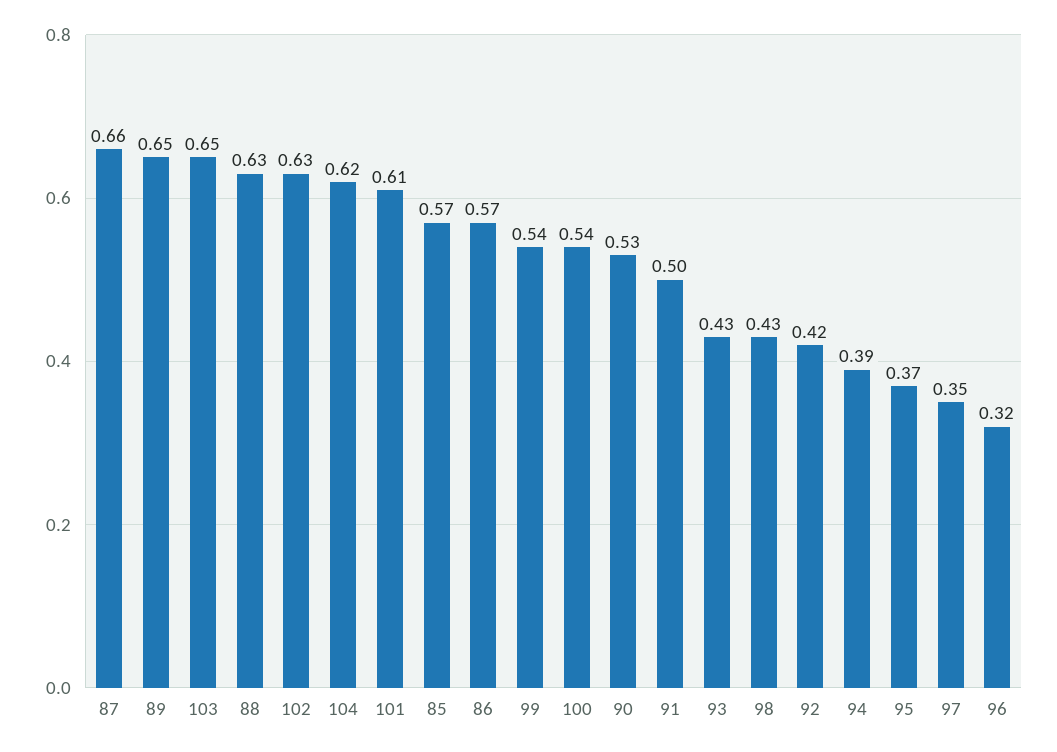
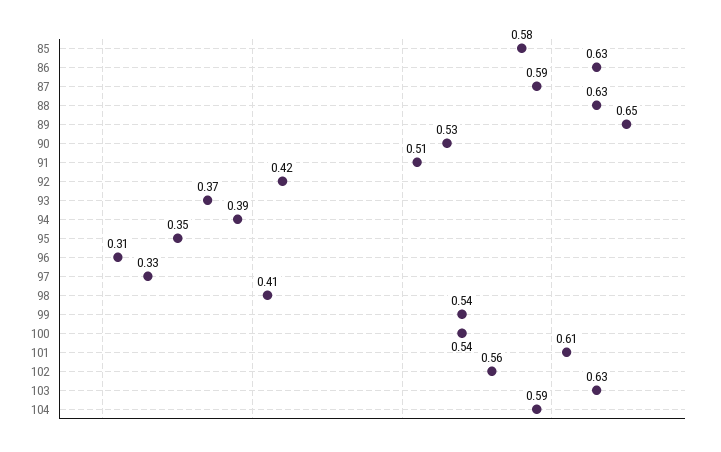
87: 0.66 -> 0.59
103: 0.65 -> 0.63
102: 0.63 -> 0.56
104: 0.62 -> 0.59
85: 0.57 -> 0.58
86: 0.57 -> 0.63
91: 0.5 -> 0.51
93: 0.43 -> 0.37
98: 0.43 -> 0.41
95: 0.37 -> 0.35
97: 0.35 -> 0.33
96: 0.32 -> 0.31

